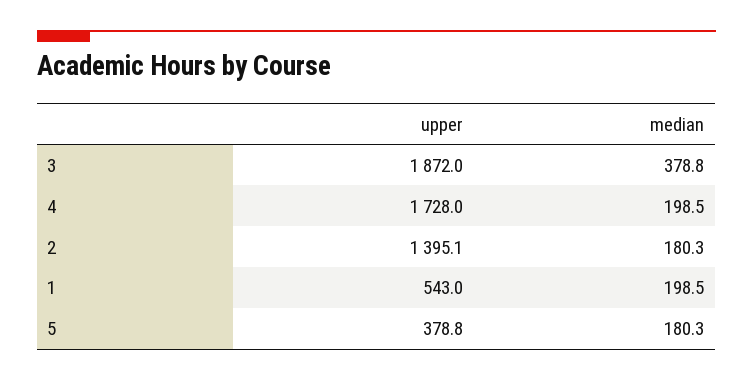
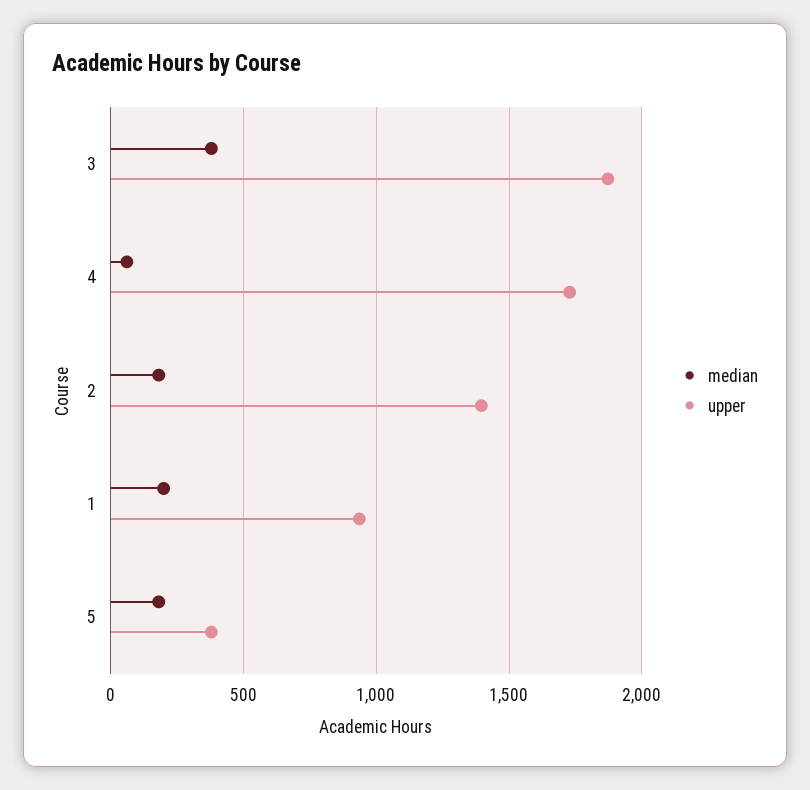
median, 4: 198.5 -> 50
upper, 1: 543 -> 950

